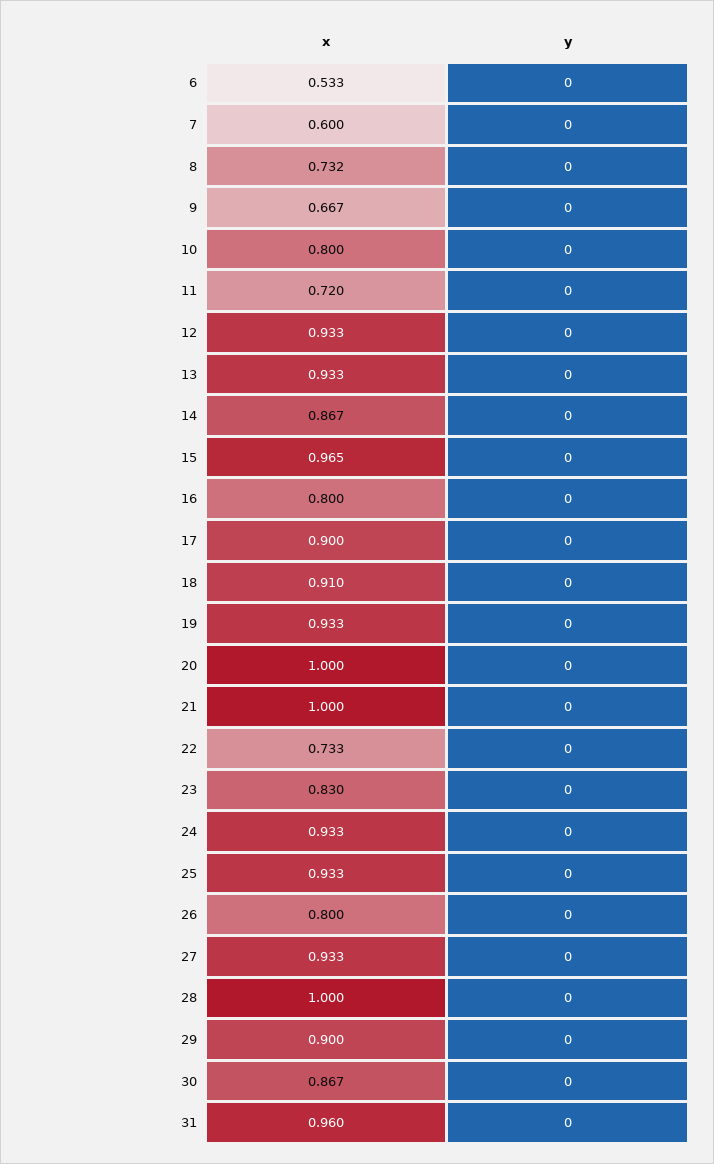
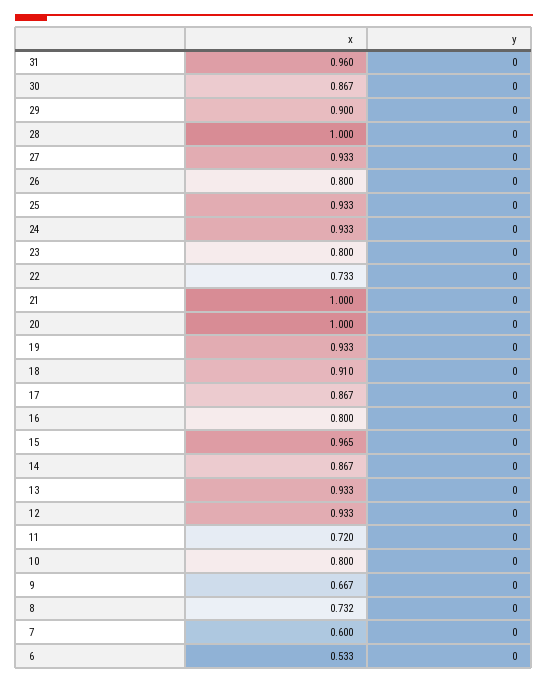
x, 17: 0.9 -> 0.867
x, 23: 0.83 -> 0.8

